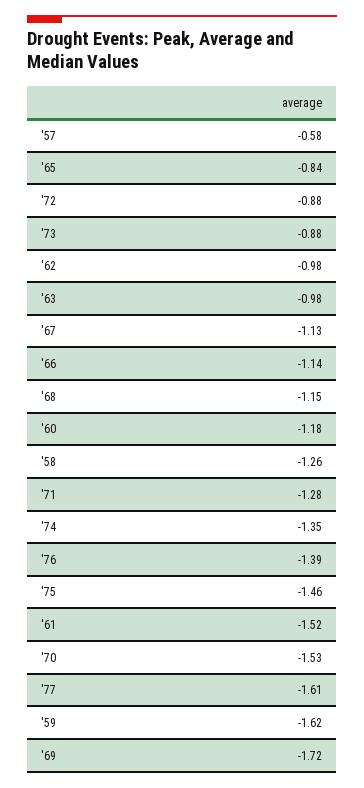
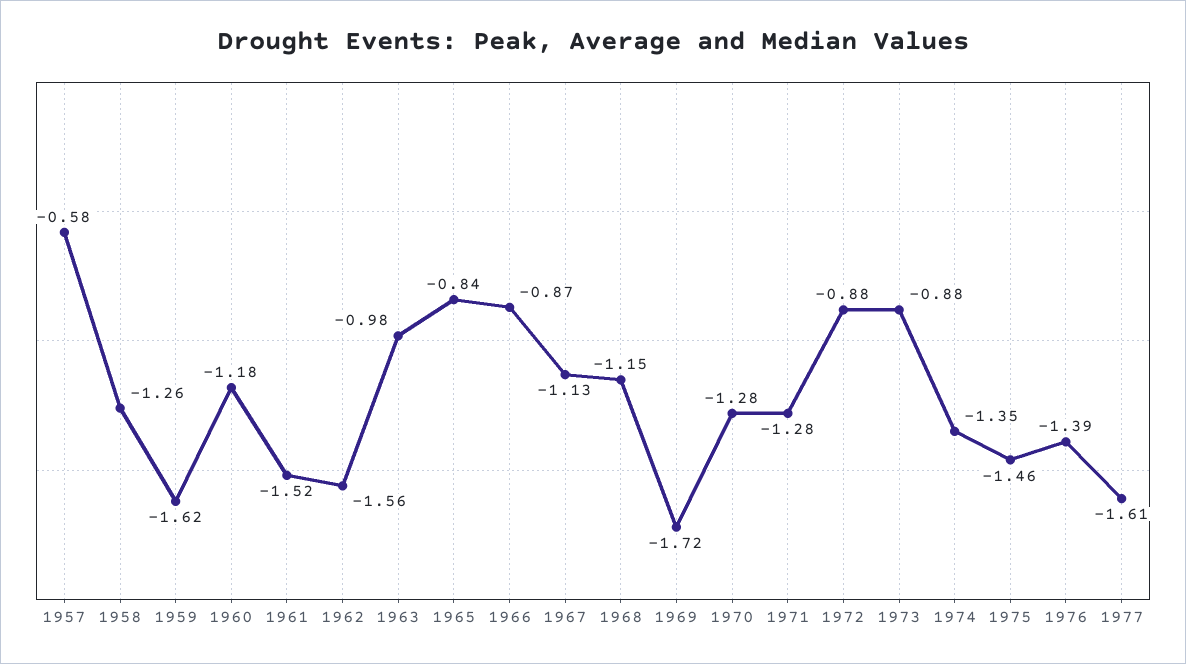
'62: -0.98 -> -1.56
'66: -1.14 -> -0.87
'70: -1.53 -> -1.28

